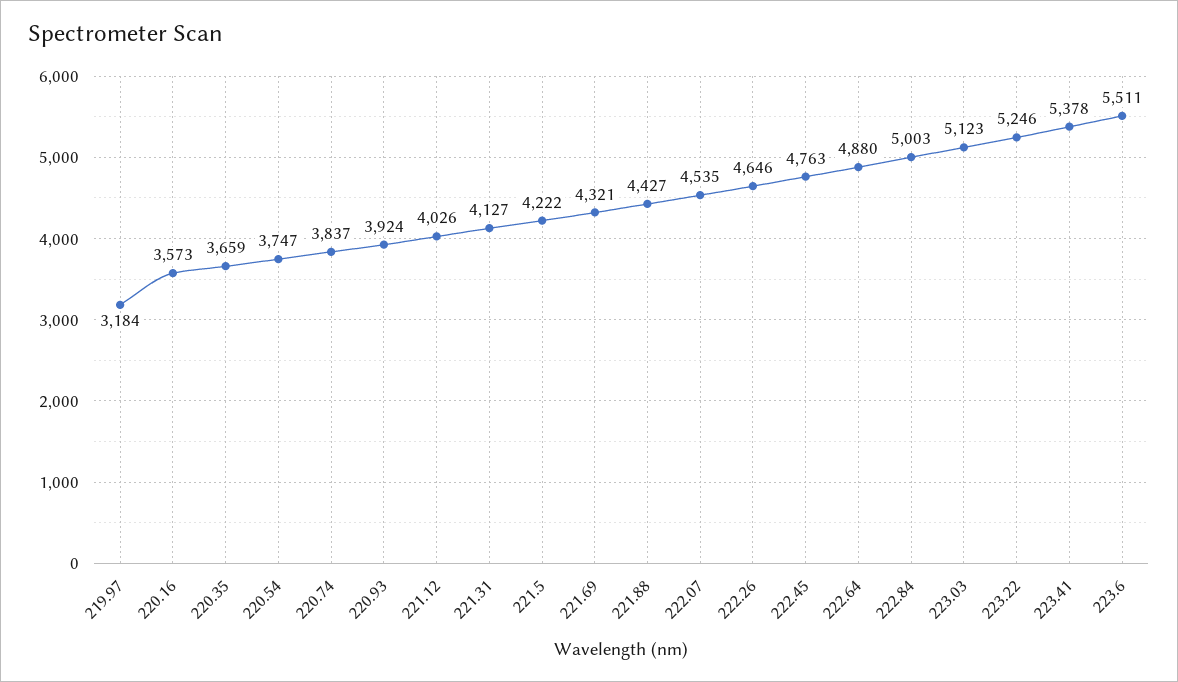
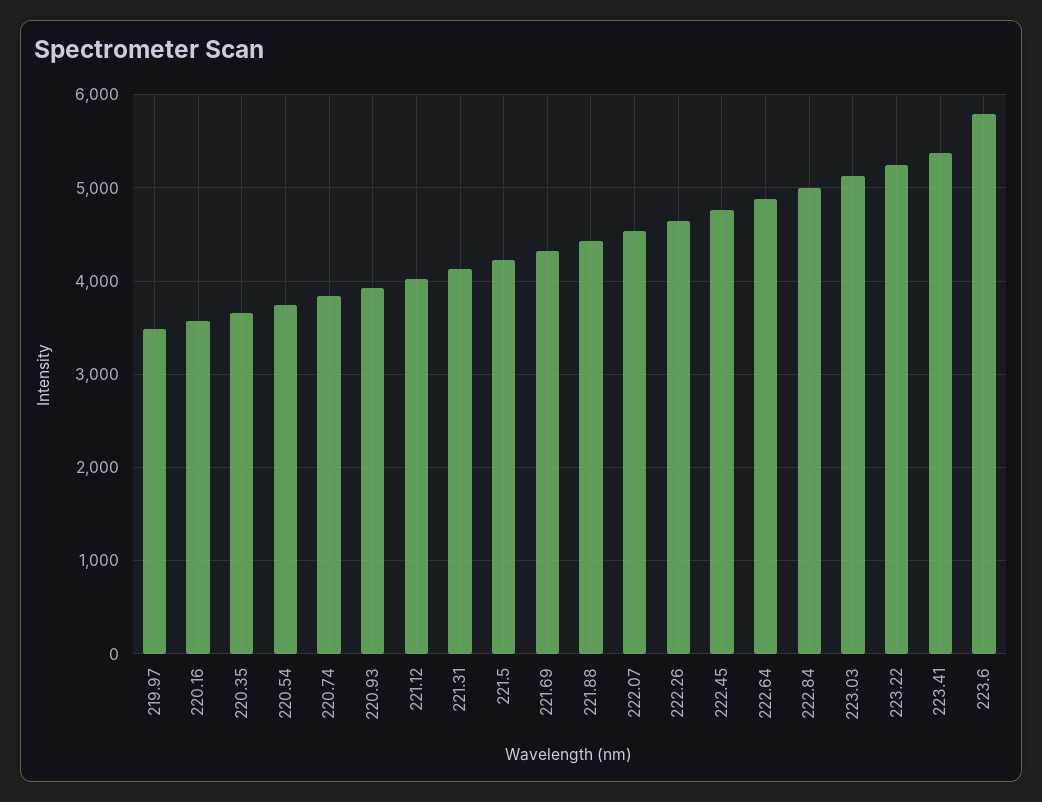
219.97: 3184 -> 3500
223.6: 5511 -> 5800

